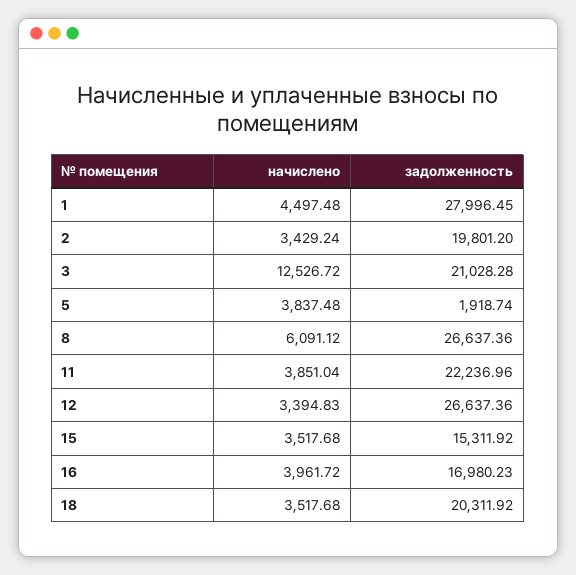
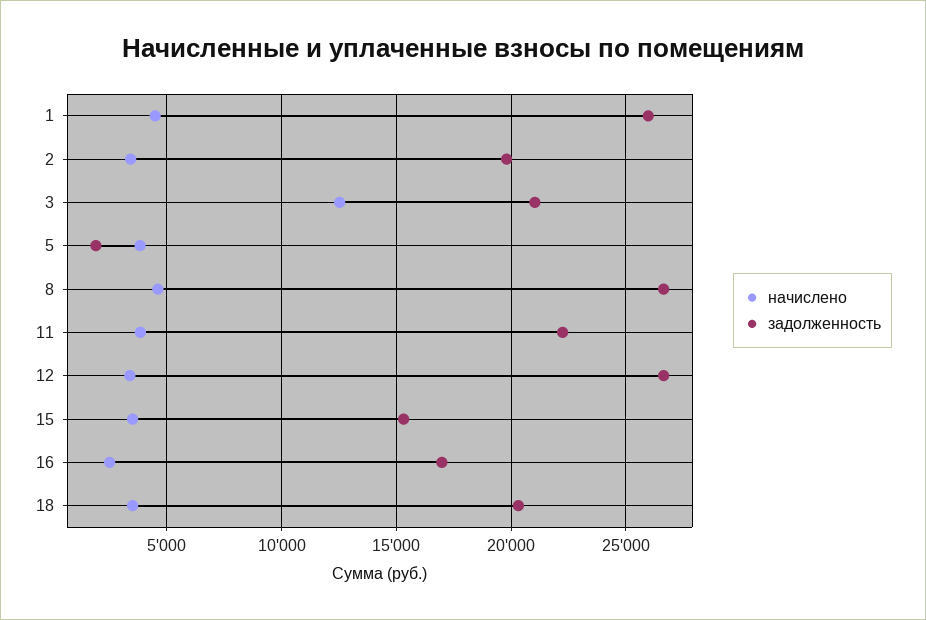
задолженность, 1: 27996.45 -> 26000
начислено, 8: 6091.12 -> 4500
начислено, 16: 3961.72 -> 2500

